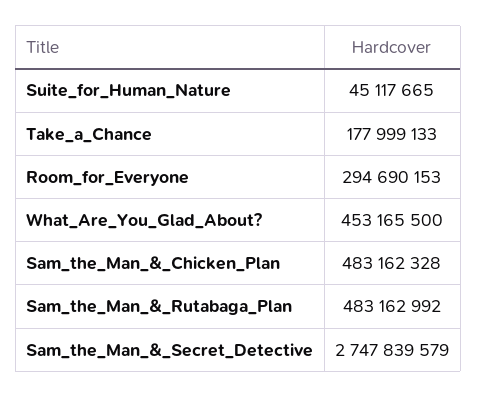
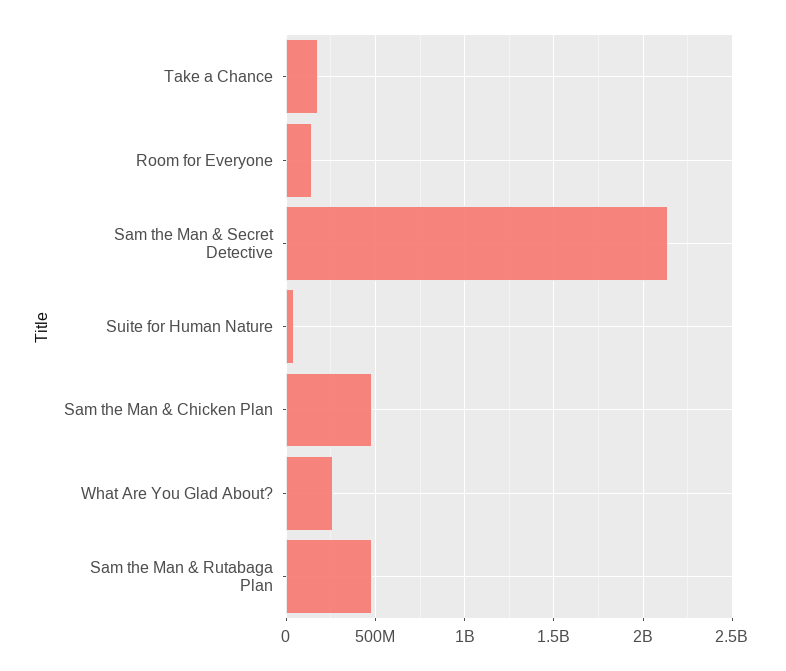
Room_for_Everyone: 294690153 -> 150000000
What_Are_You_Glad_About?: 453165500 -> 250000000
Sam_the_Man_&_Secret_Detective: 2747839579 -> 2150000000

